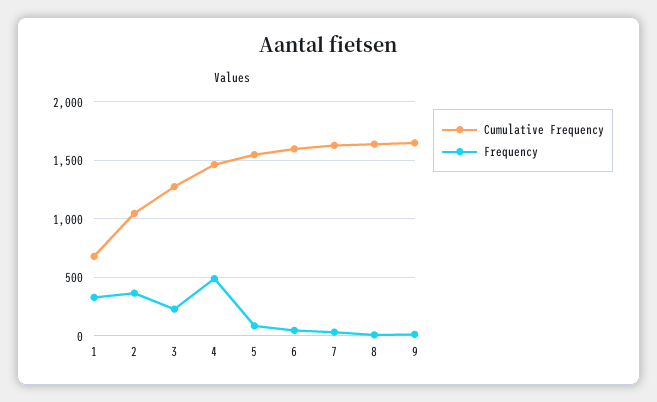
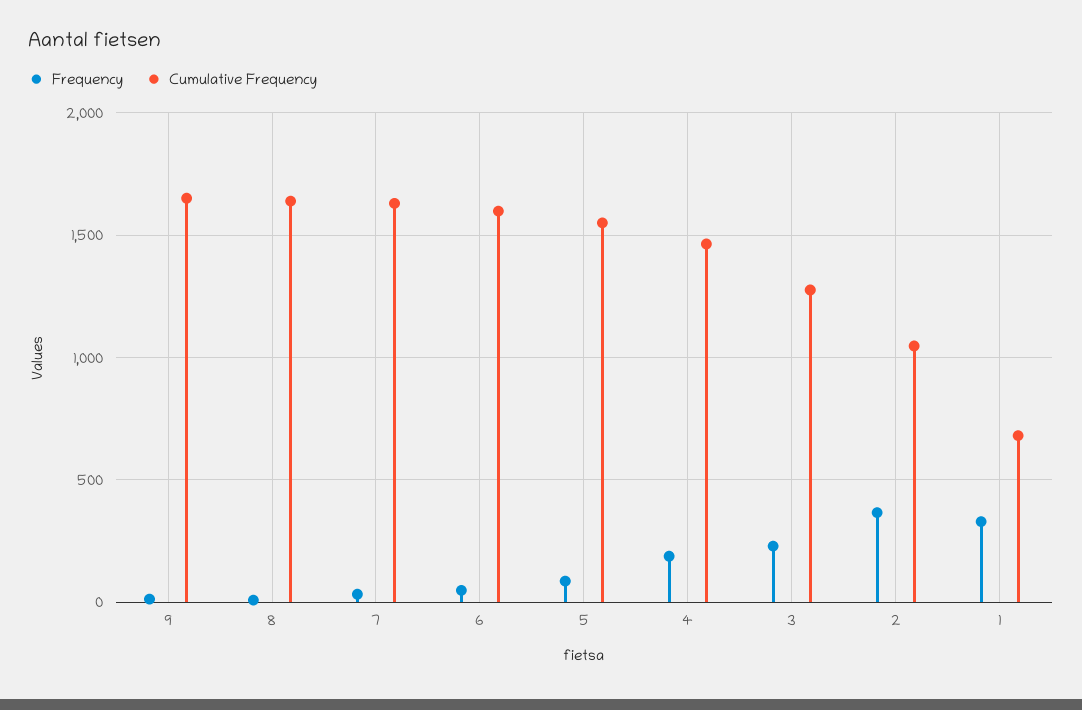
Frequency, 4: 500 -> 200

